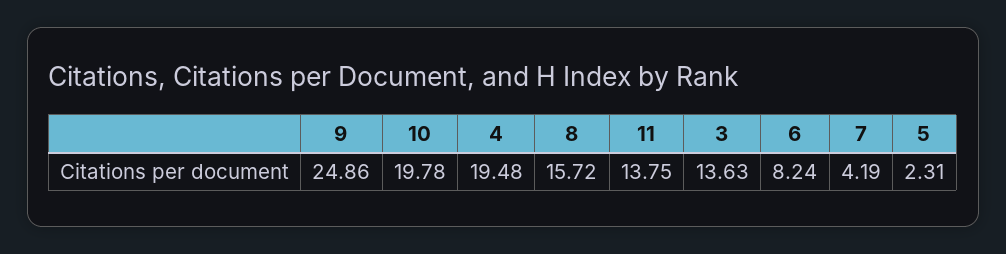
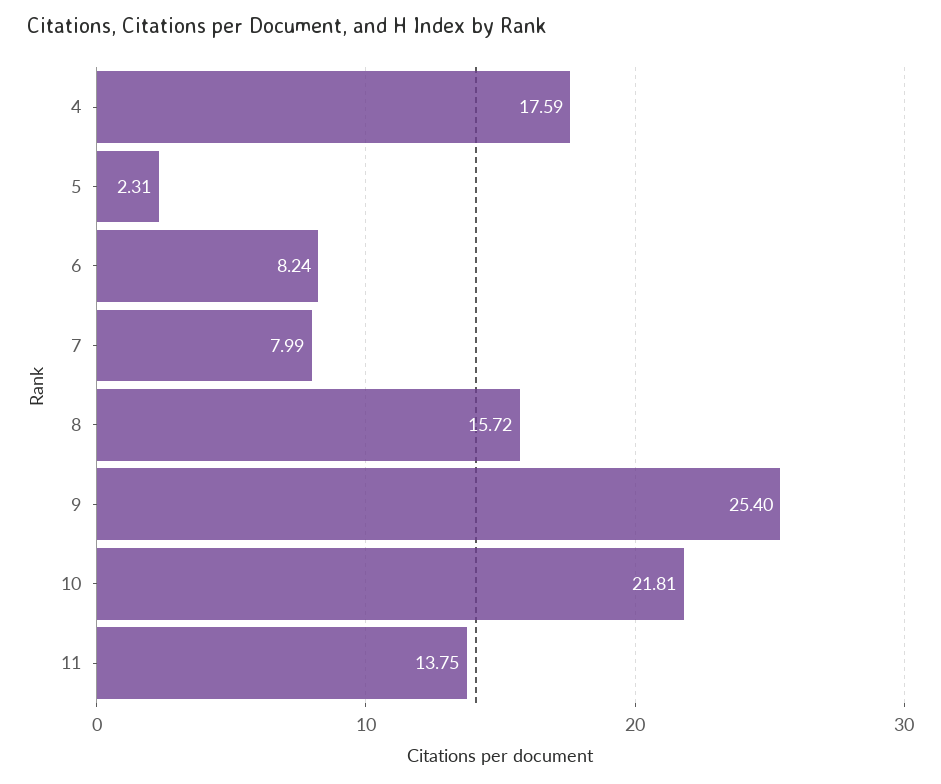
9: 24.86 -> 25.4
10: 19.78 -> 21.81
4: 19.48 -> 17.59
3: 13.63 -> none
7: 4.19 -> 7.99

